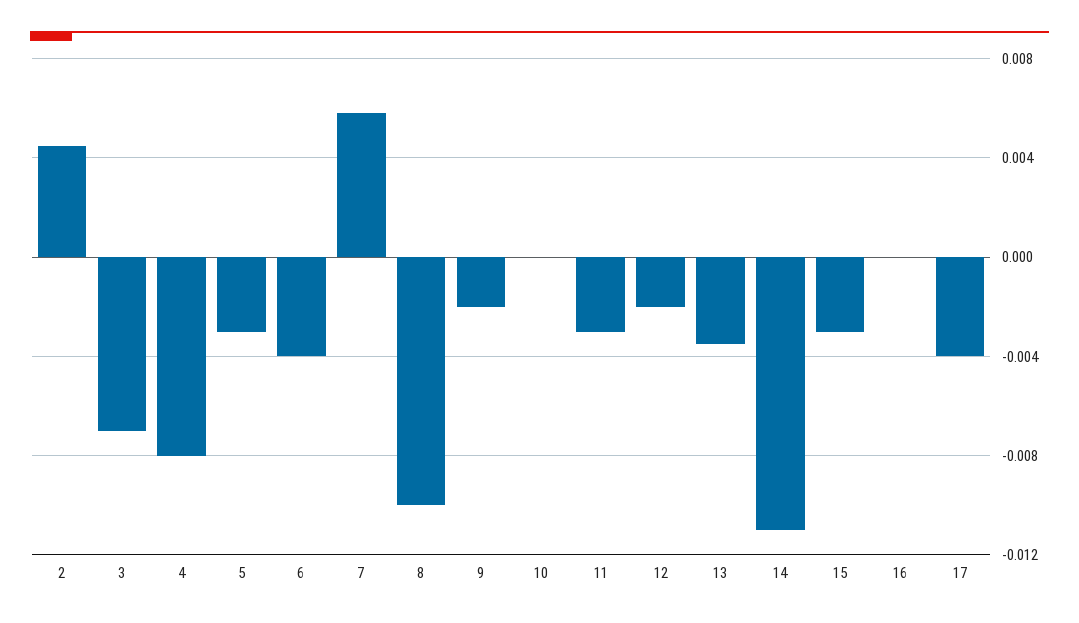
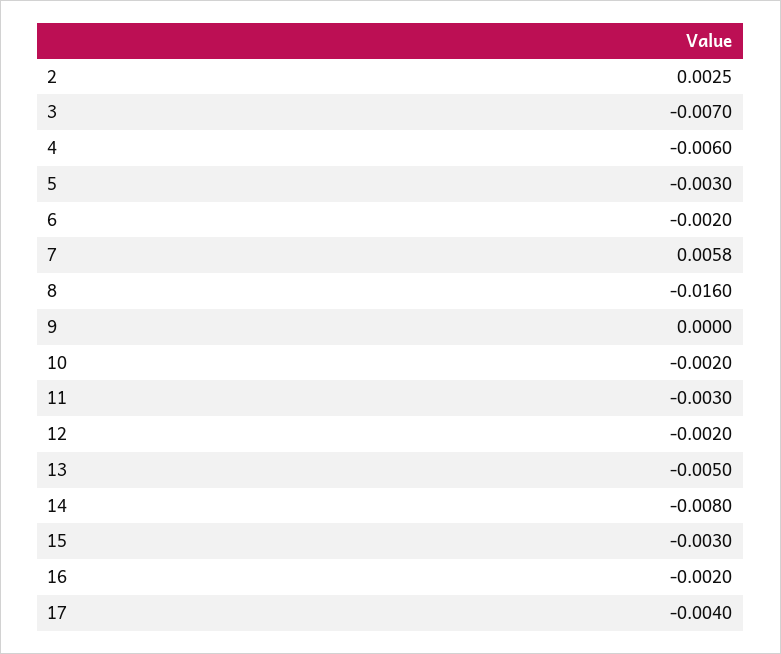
2: 0.0045 -> 0.0025
4: -0.008 -> -0.006
6: -0.004 -> -0.002
8: -0.01 -> -0.016
9: -0.002 -> 0
10: 0 -> -0.002
13: -0.0035 -> -0.005
14: -0.011 -> -0.008
16: 0 -> -0.002

